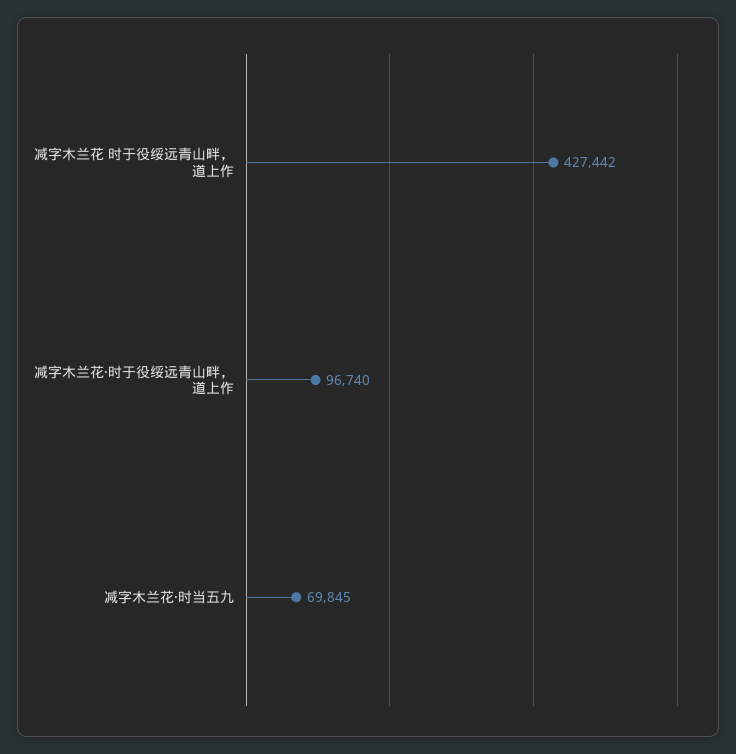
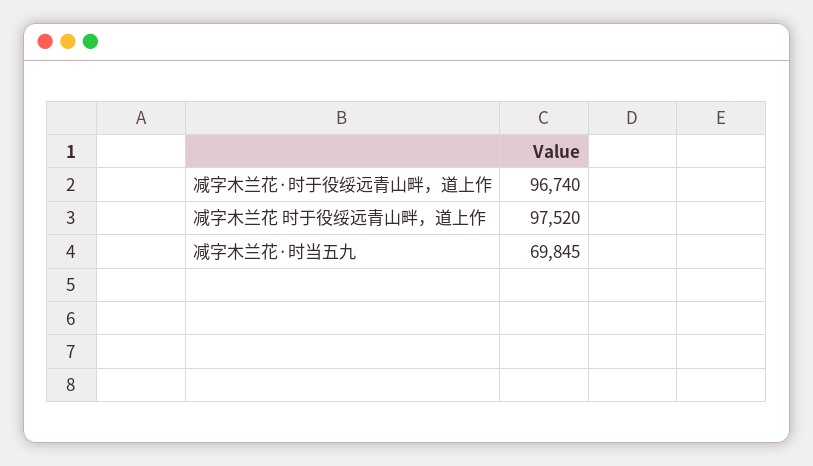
减字木兰花 时于役绥远青山畔，道上作: 427442 -> 97520

